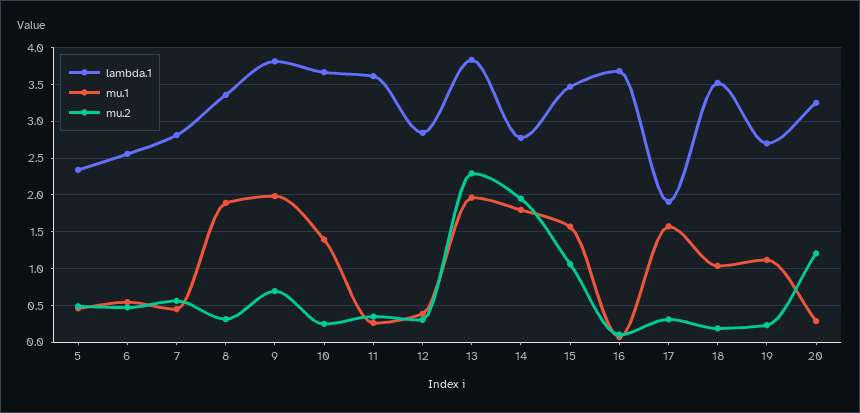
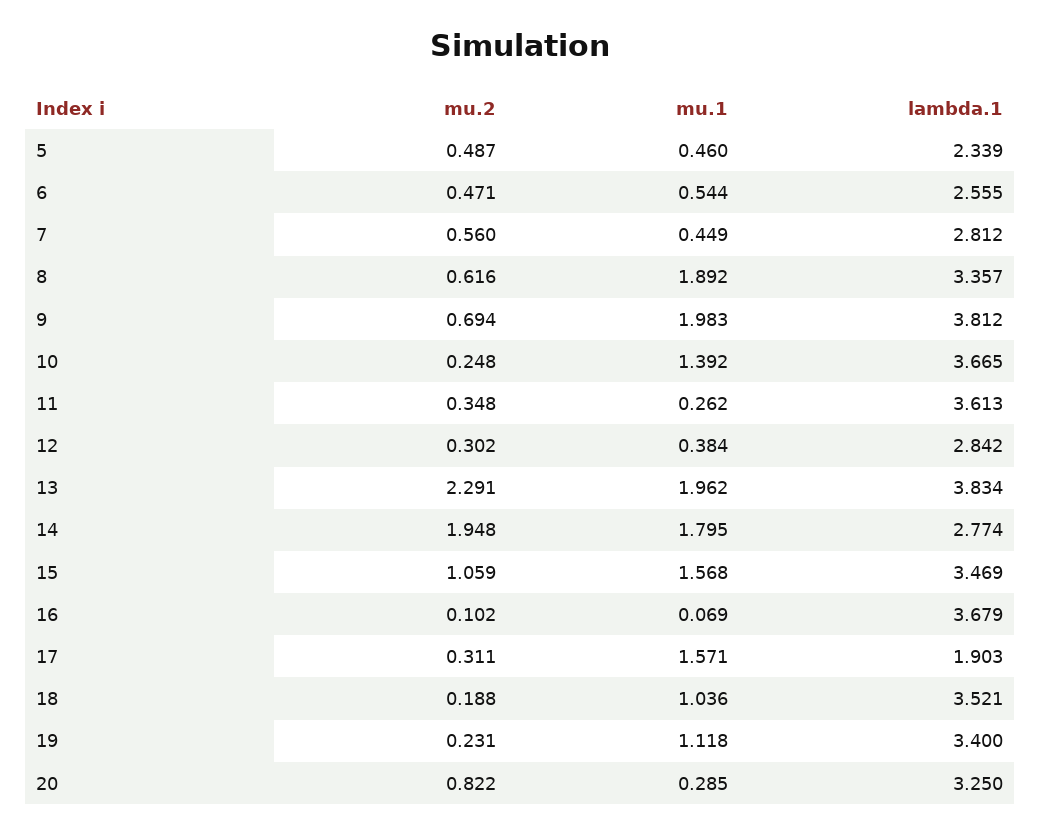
mu.2, 8: 0.3 -> 0.616
lambda.1, 19: 2.7 -> 3.4
mu.2, 20: 1.2 -> 0.822

